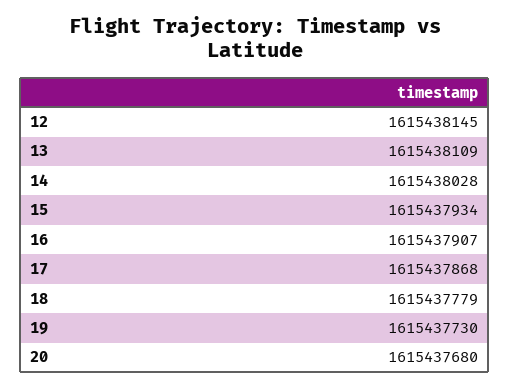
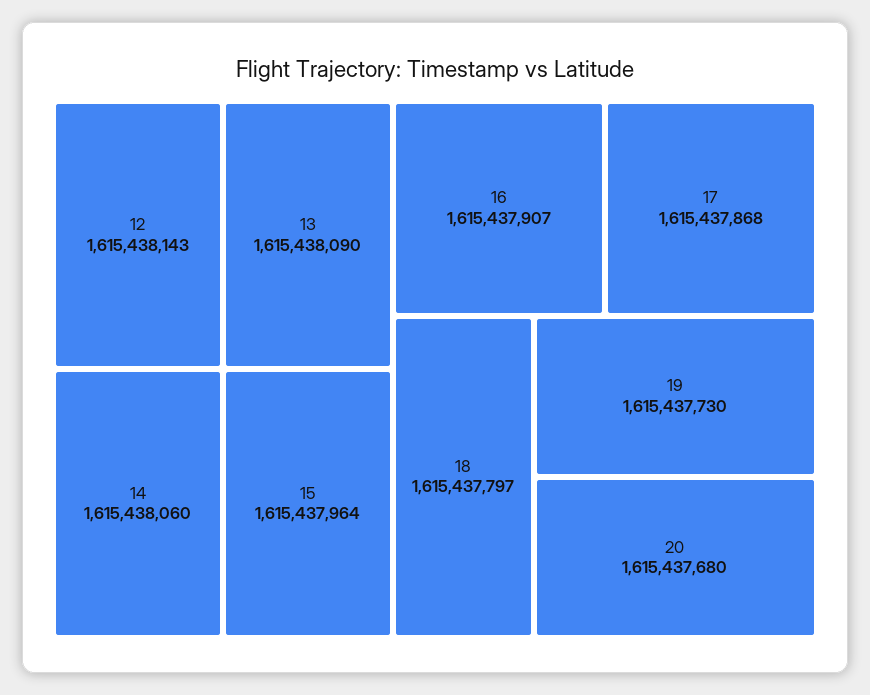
12: 1615438145 -> 1615438143
13: 1615438109 -> 1615438090
14: 1615438028 -> 1615438060
15: 1615437934 -> 1615437964
18: 1615437779 -> 1615437797

